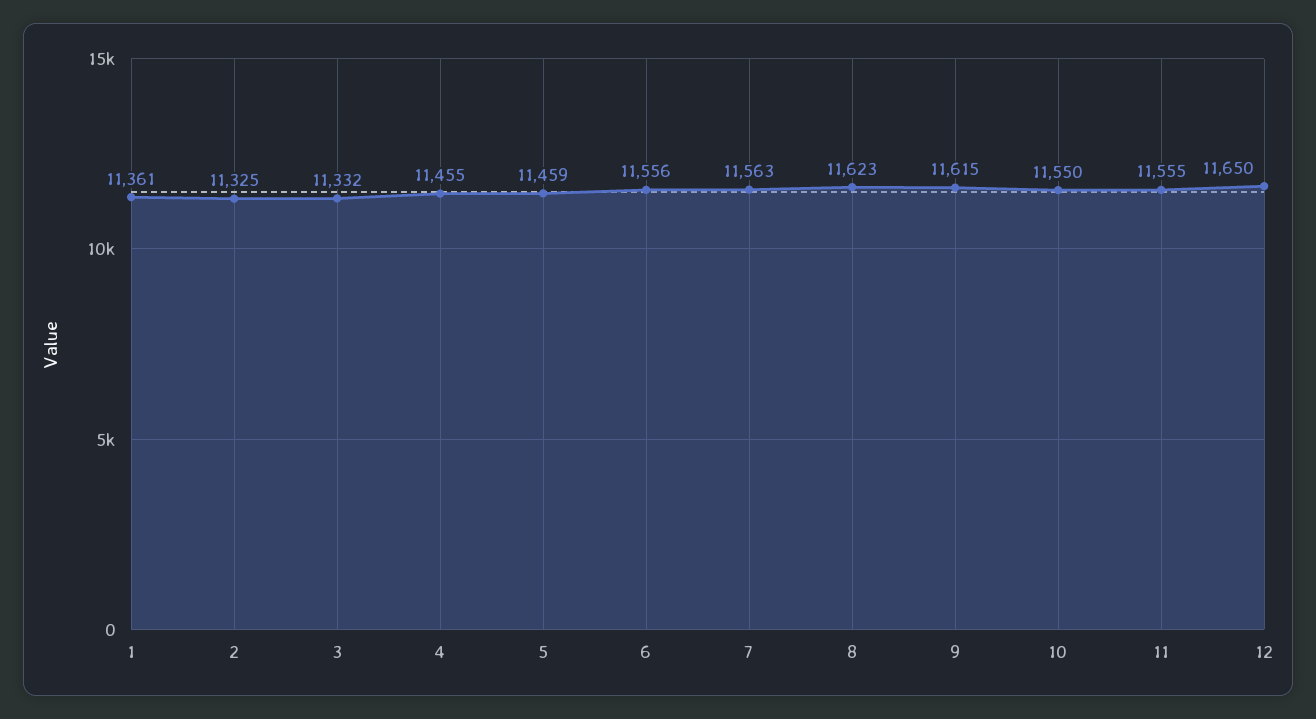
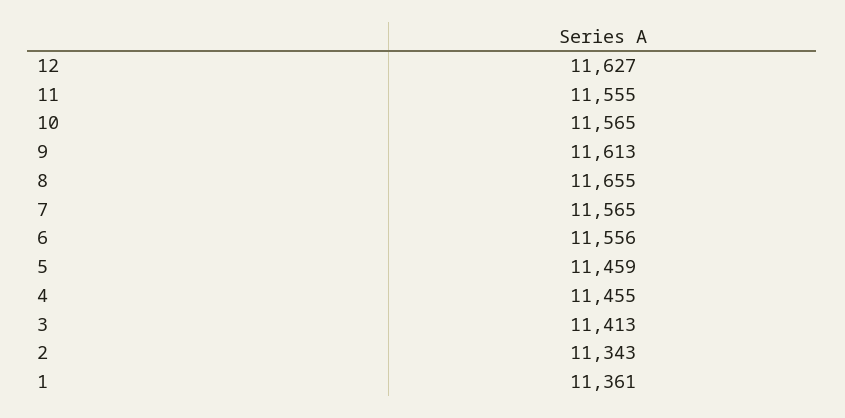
2: 11325 -> 11343
3: 11332 -> 11413
7: 11563 -> 11565
8: 11623 -> 11655
9: 11615 -> 11613
10: 11550 -> 11565
12: 11650 -> 11627

